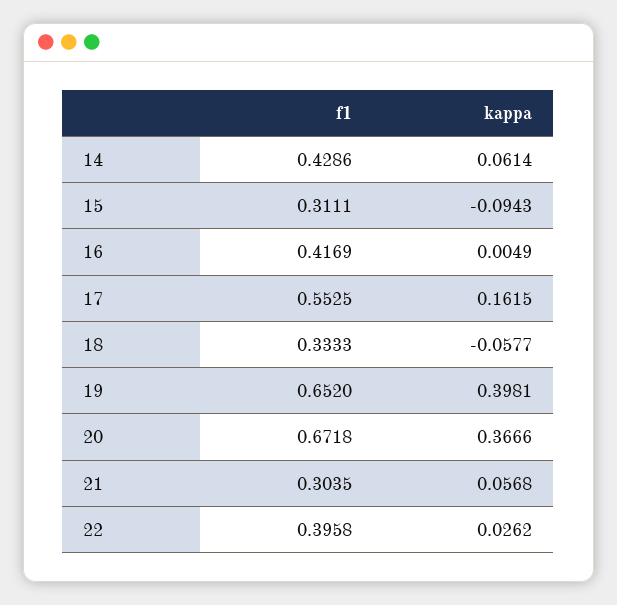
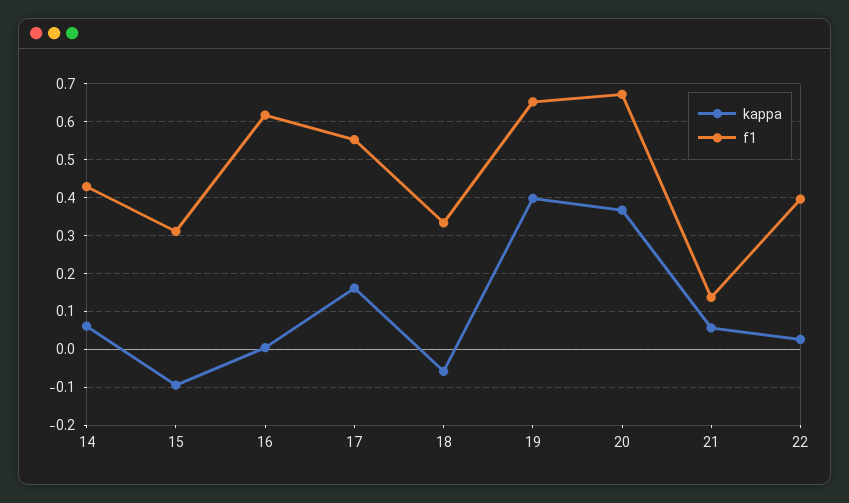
f1, 16: 0.4169 -> 0.62
f1, 21: 0.3035 -> 0.14

